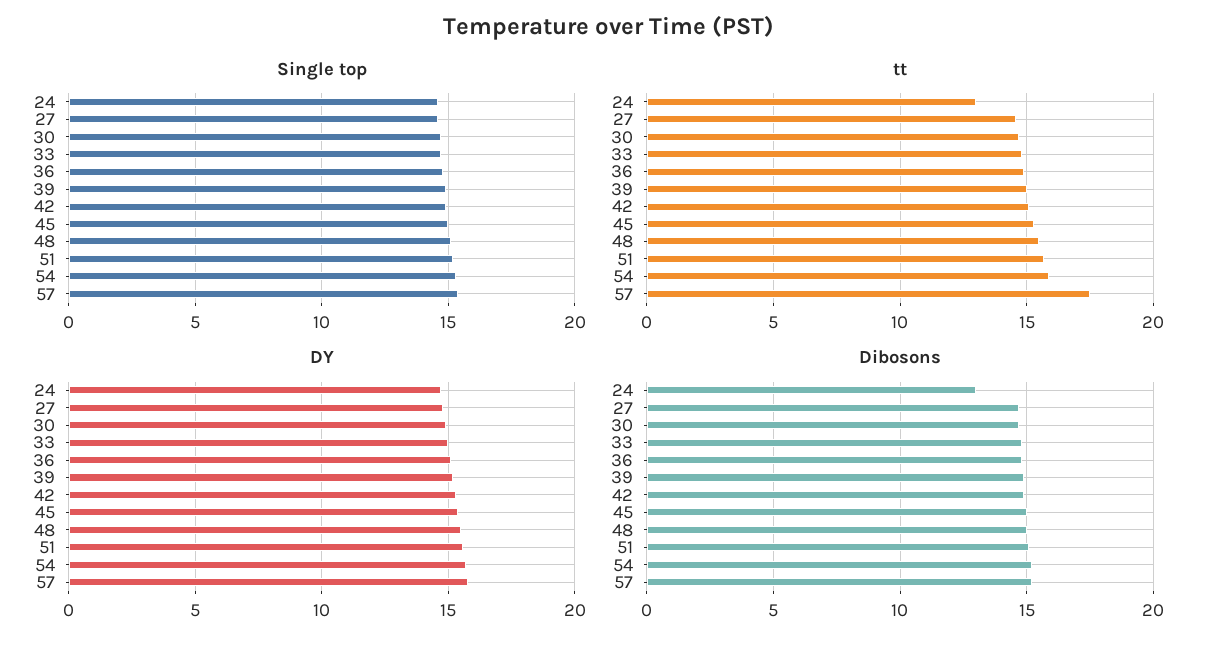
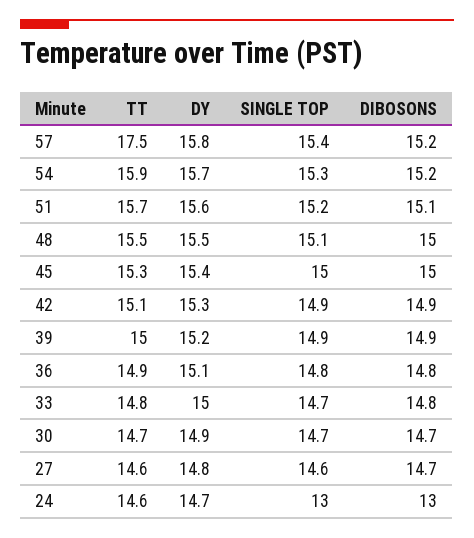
Single top, 24: 14.5 -> 13
tt, 24: 13 -> 14.6

